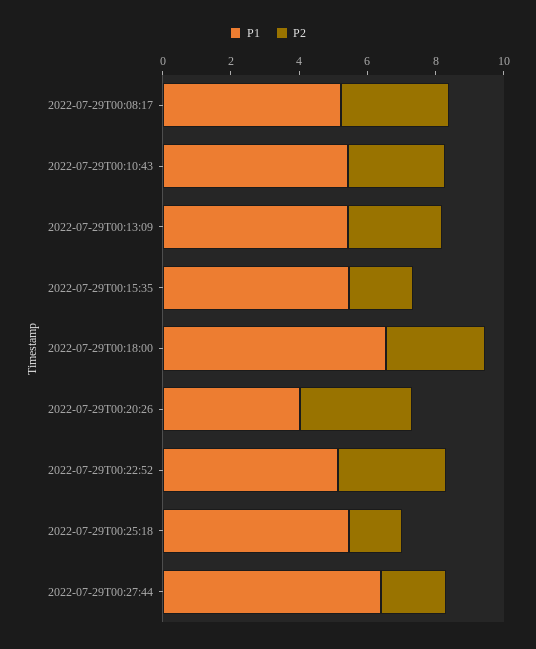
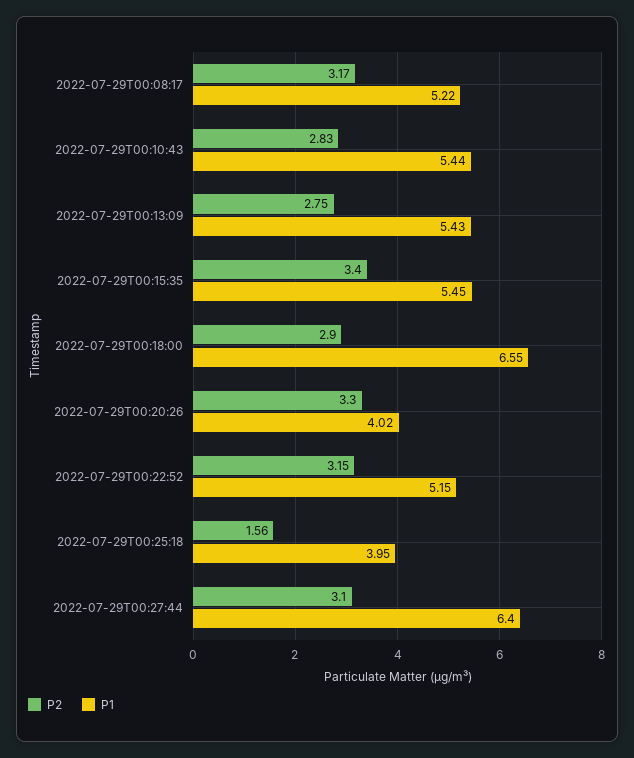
P2, 2022-07-29T00:15:35: 2 -> 3.4
P1, 2022-07-29T00:25:18: 5.5 -> 3.95
P2, 2022-07-29T00:27:44: 2 -> 3.1

